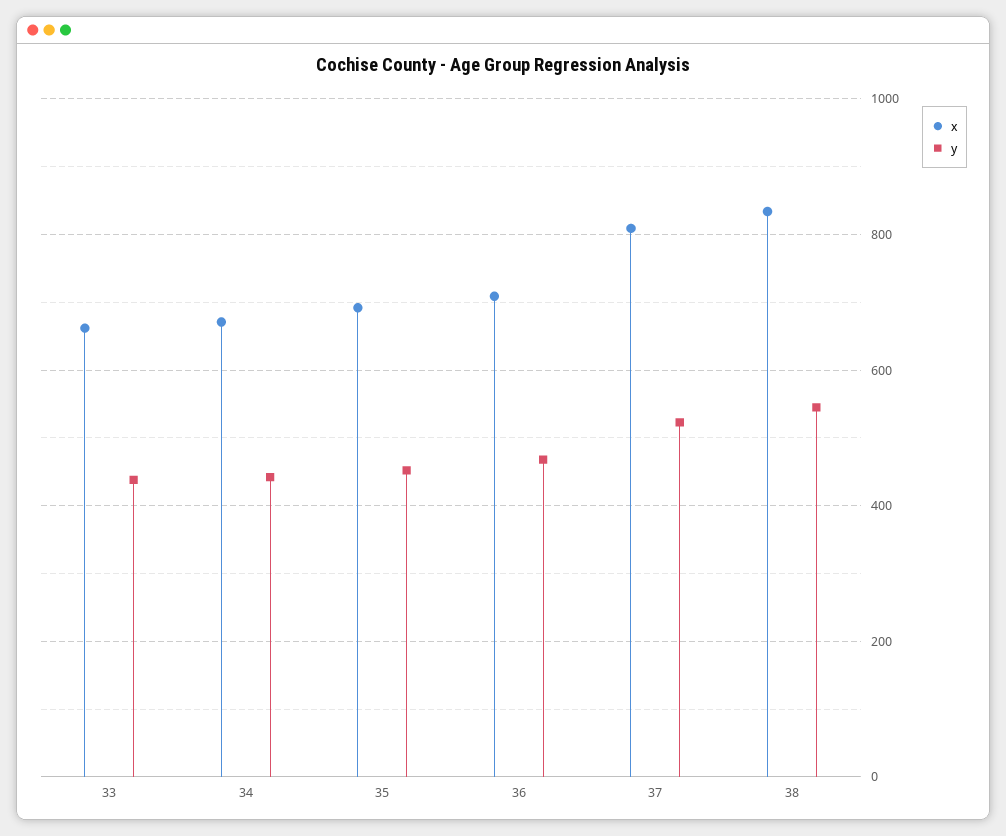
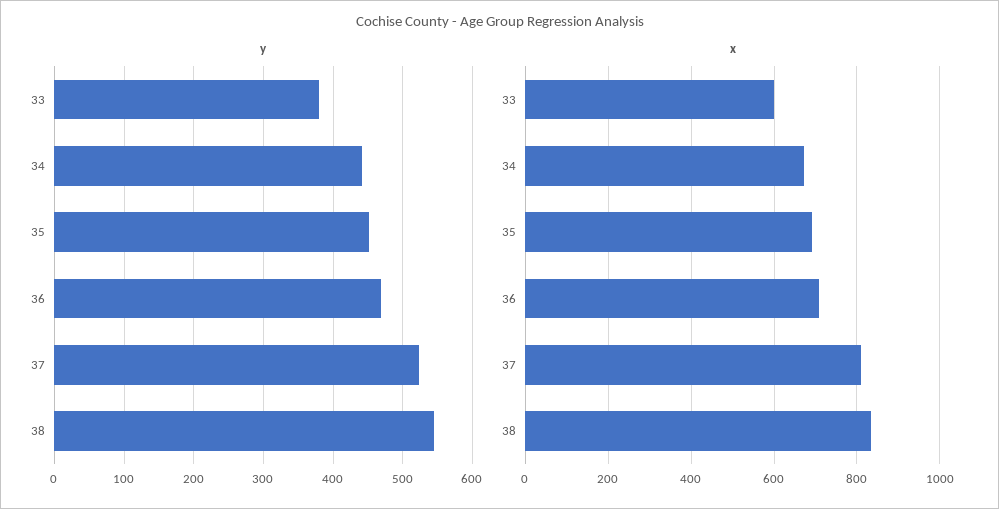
x, 33: 660 -> 600
y, 33: 440 -> 380

